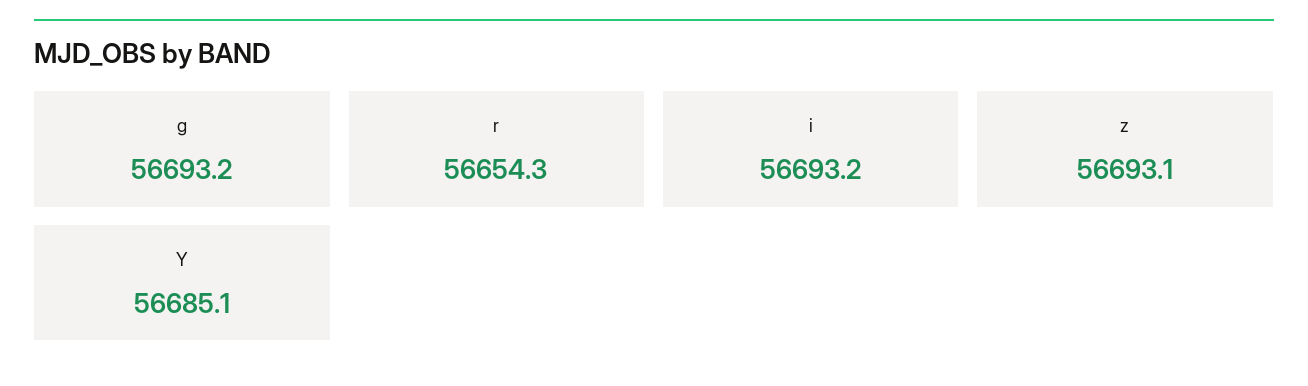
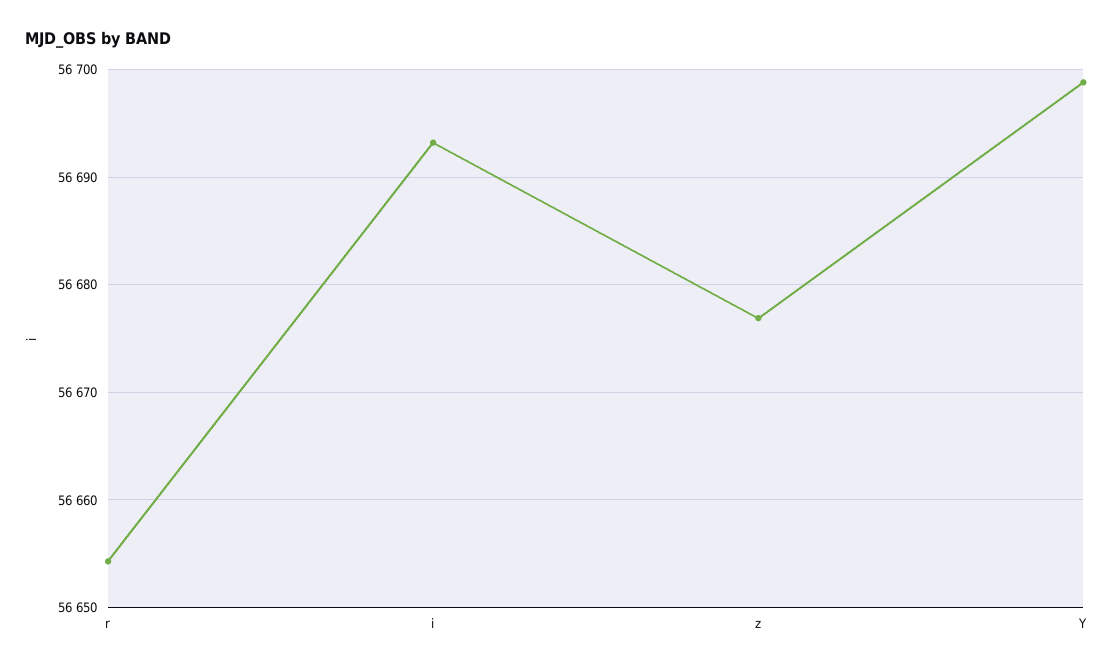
g: 56693.2 -> none
z: 56693.1 -> 56677
Y: 56685.1 -> 56699

